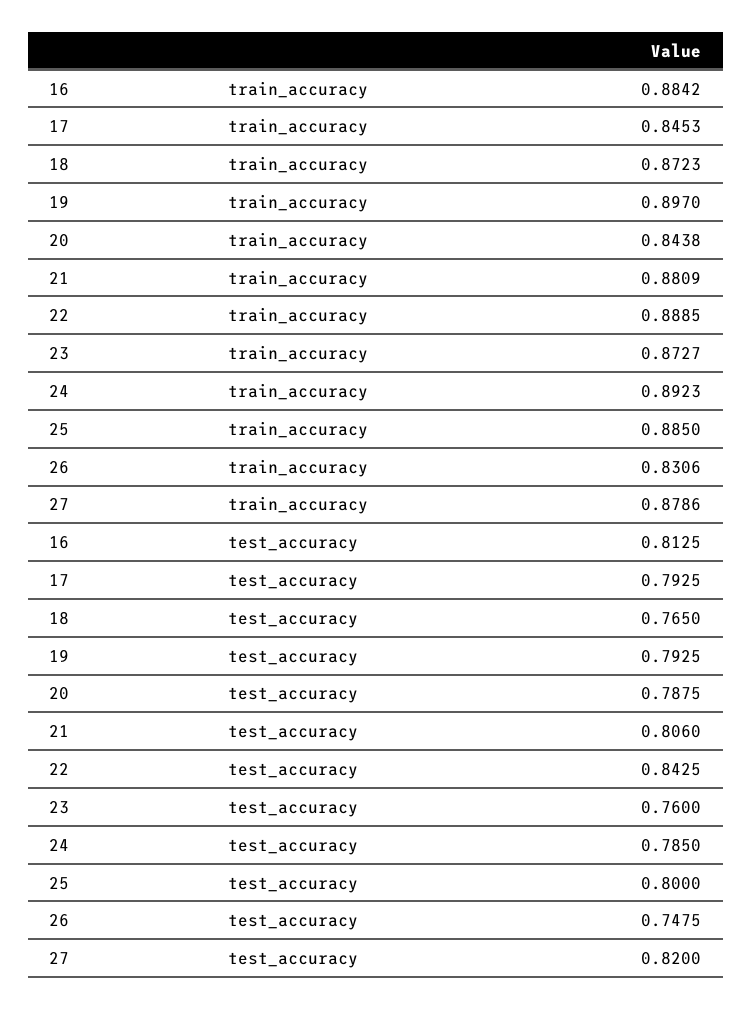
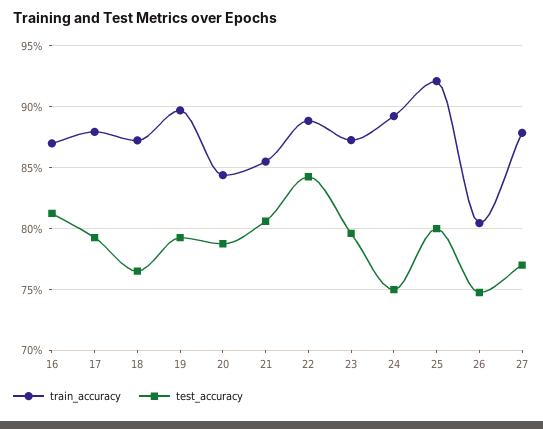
train_accuracy, 16: 0.8842 -> 0.87
train_accuracy, 17: 0.8453 -> 0.88
train_accuracy, 21: 0.8809 -> 0.855
train_accuracy, 25: 0.885 -> 0.92
train_accuracy, 26: 0.8306 -> 0.805
test_accuracy, 23: 0.76 -> 0.795
test_accuracy, 24: 0.785 -> 0.75
test_accuracy, 27: 0.82 -> 0.77

